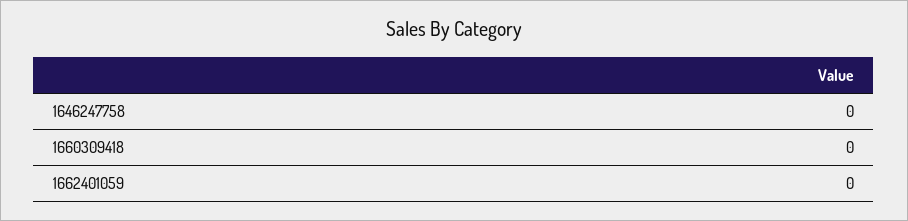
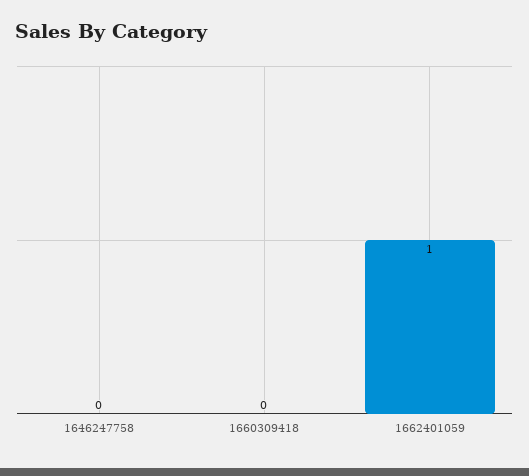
1662401059: 0 -> 1

